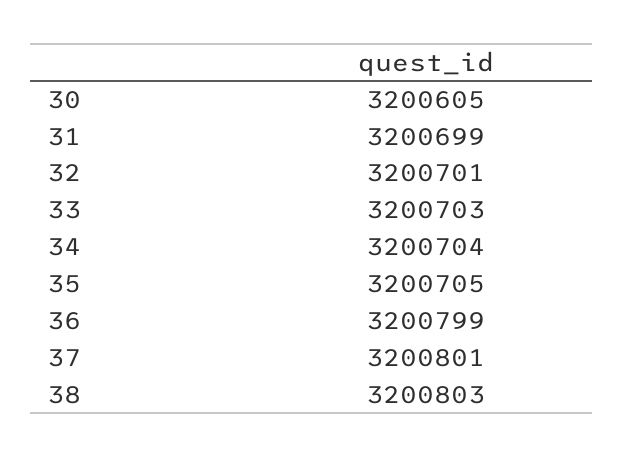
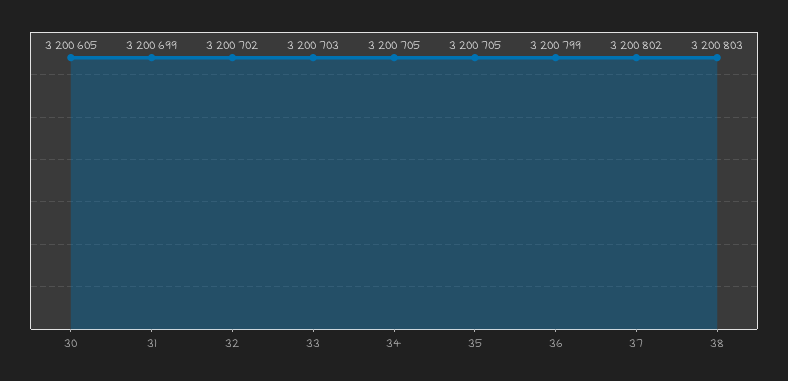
32: 3200701 -> 3200702
34: 3200704 -> 3200705
37: 3200801 -> 3200802

